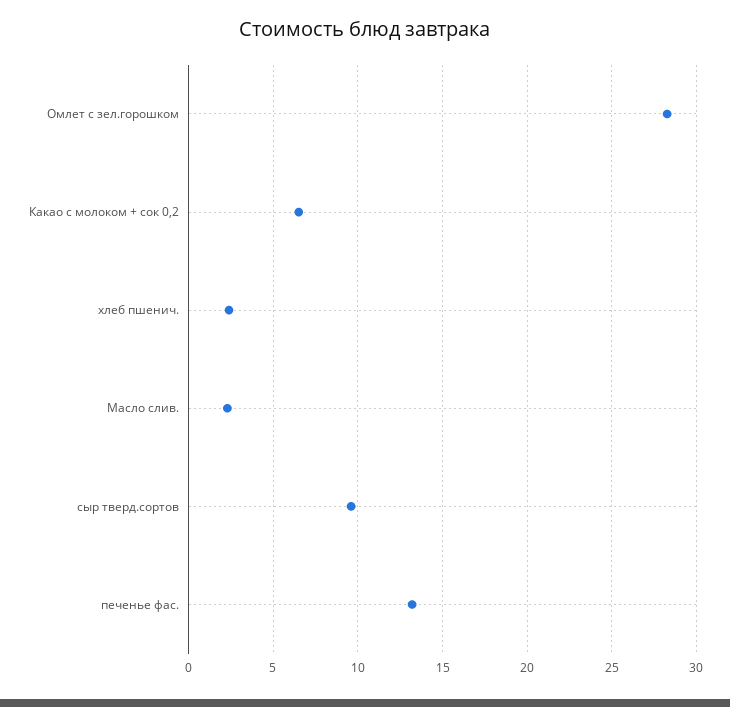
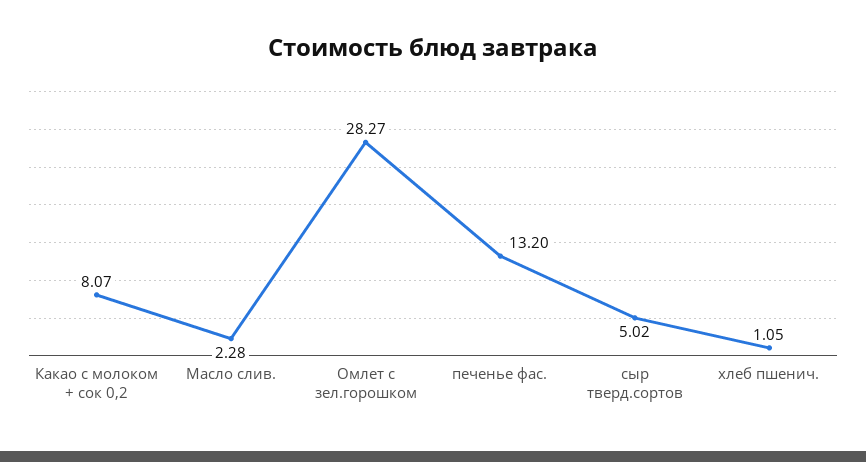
Какао с молоком + сок 0,2: 6.5 -> 8.07
хлеб пшенич.: 2.5 -> 1.05
сыр тверд.сортов: 9.5 -> 5.02

